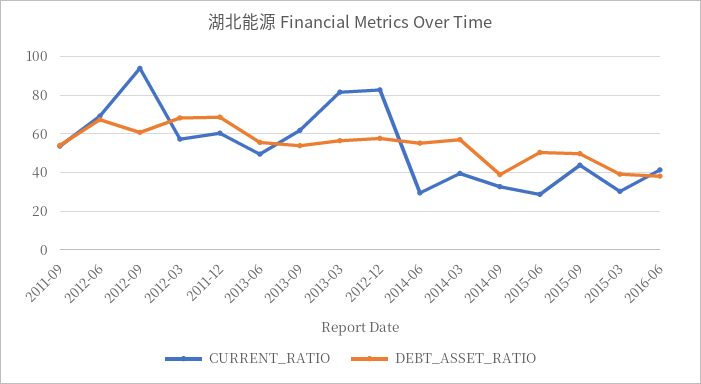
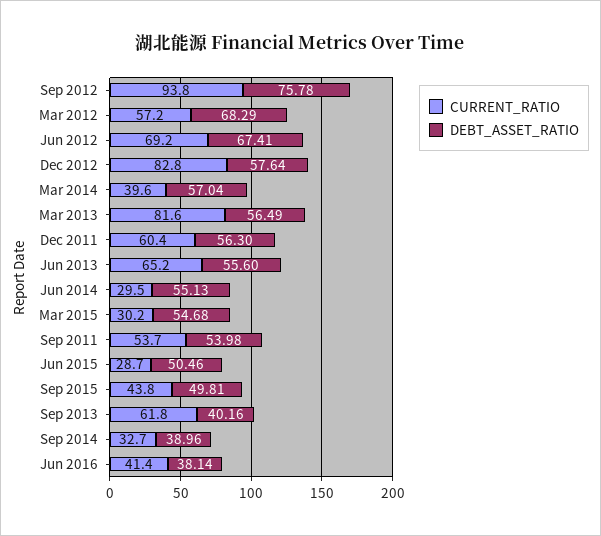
DEBT_ASSET_RATIO, 2012-09: 60 -> 75.78
DEBT_ASSET_RATIO, 2011-12: 70 -> 56.3
CURRENT_RATIO, 2013-06: 50 -> 65.2
DEBT_ASSET_RATIO, 2013-09: 55 -> 40.16
DEBT_ASSET_RATIO, 2015-03: 40 -> 54.68

